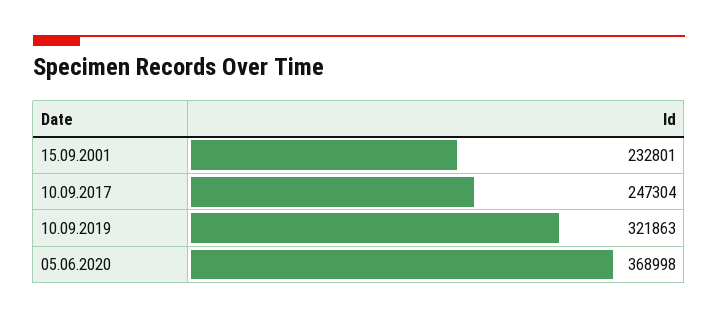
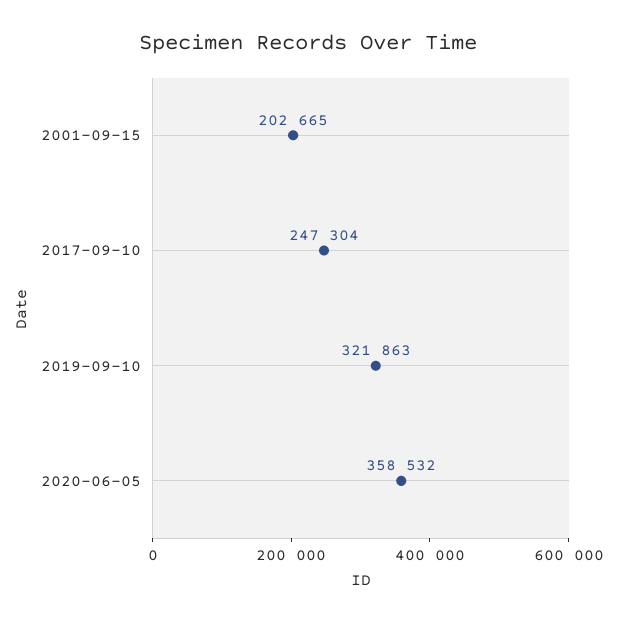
15.09.2001: 232801 -> 202665
05.06.2020: 368998 -> 358532

